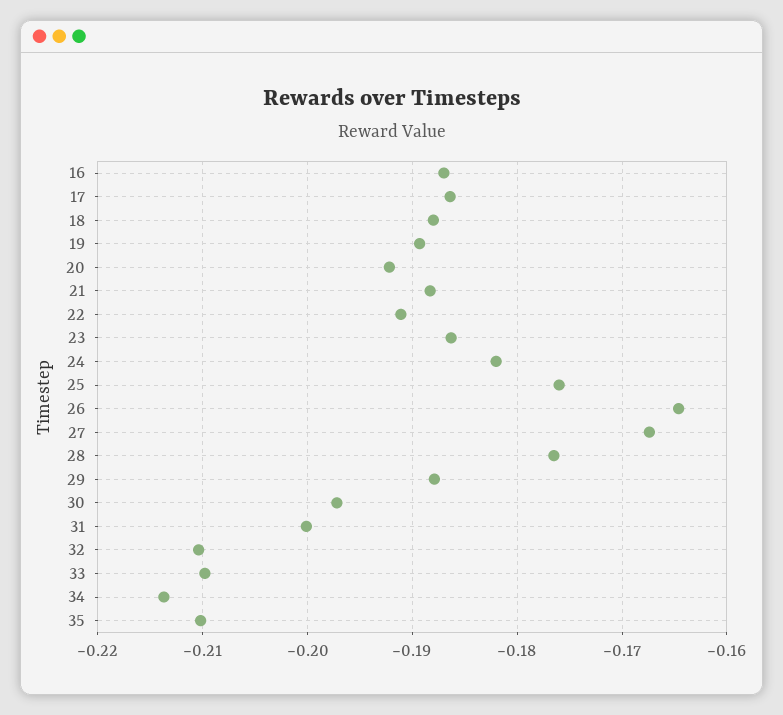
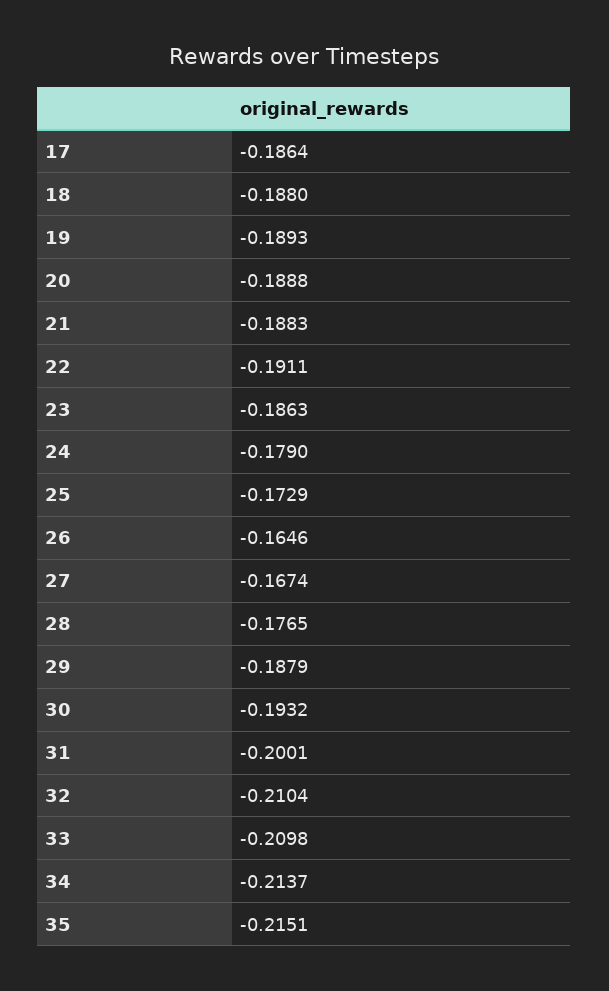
16: -0.187 -> none
20: -0.192 -> -0.1888
24: -0.182 -> -0.179
25: -0.176 -> -0.1729
30: -0.197 -> -0.1932
35: -0.21 -> -0.2151

